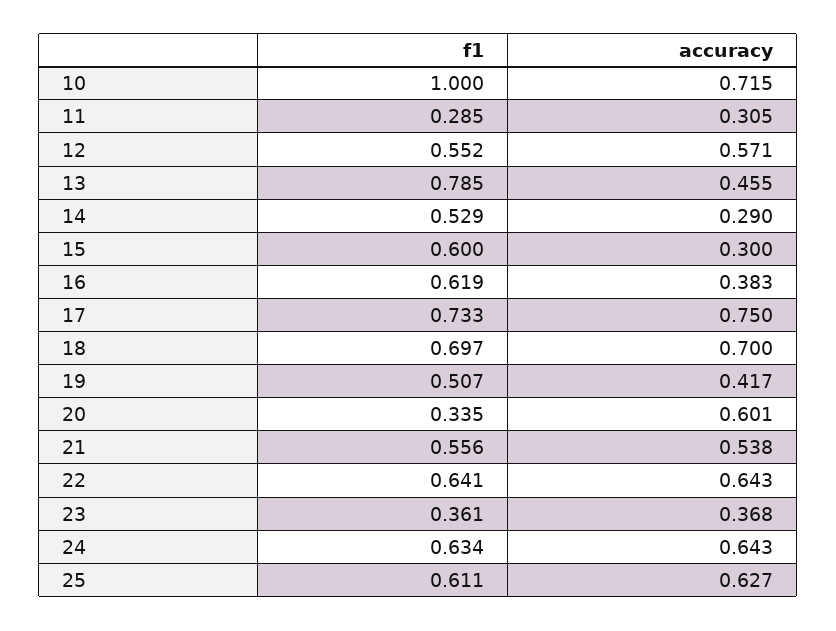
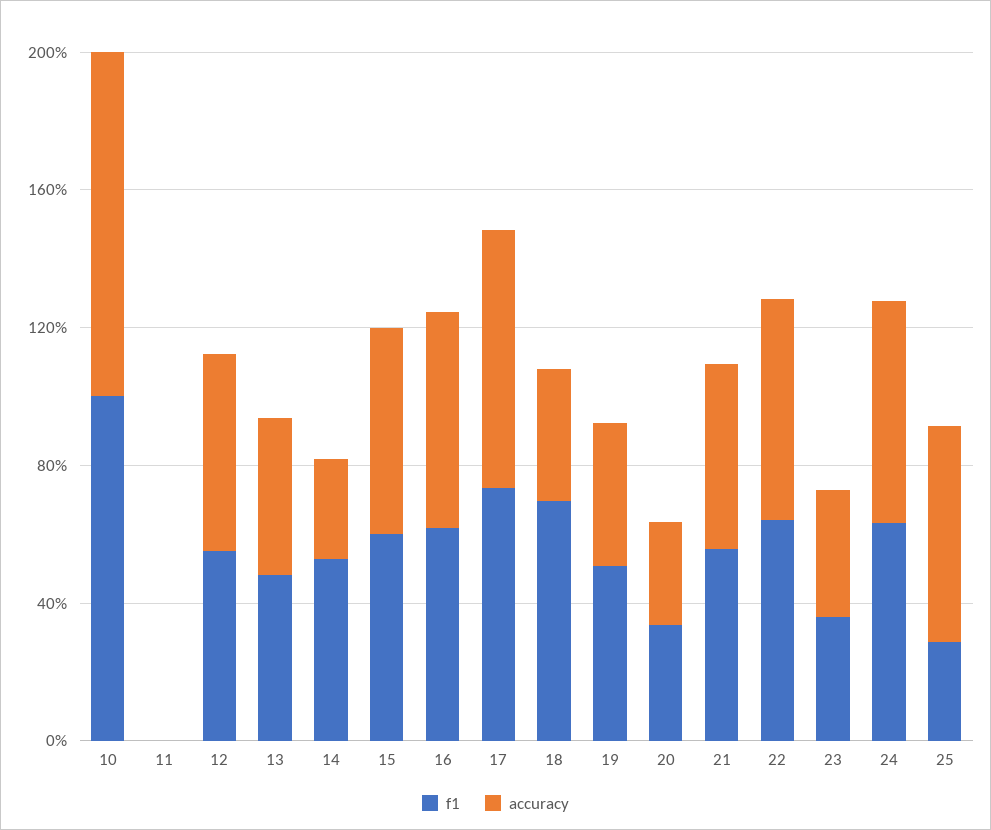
accuracy, 10: 0.715 -> 1
f1, 11: 0.285 -> 0
accuracy, 11: 0.305 -> 0
f1, 13: 0.785 -> 0.5
accuracy, 15: 0.3 -> 0.6
accuracy, 16: 0.383 -> 0.6
accuracy, 18: 0.7 -> 0.4
accuracy, 20: 0.601 -> 0.3
f1, 25: 0.611 -> 0.3

